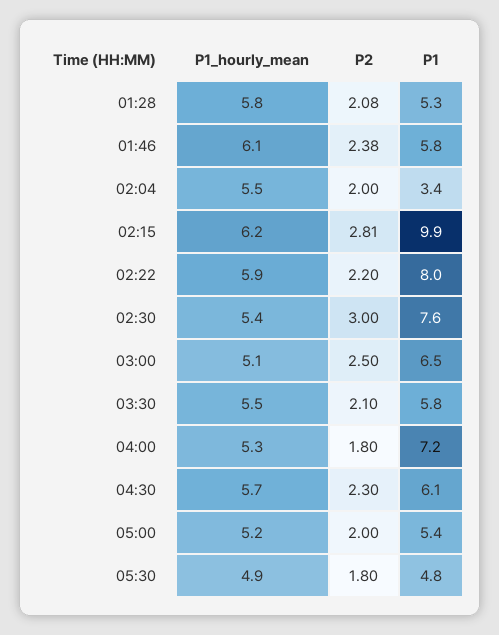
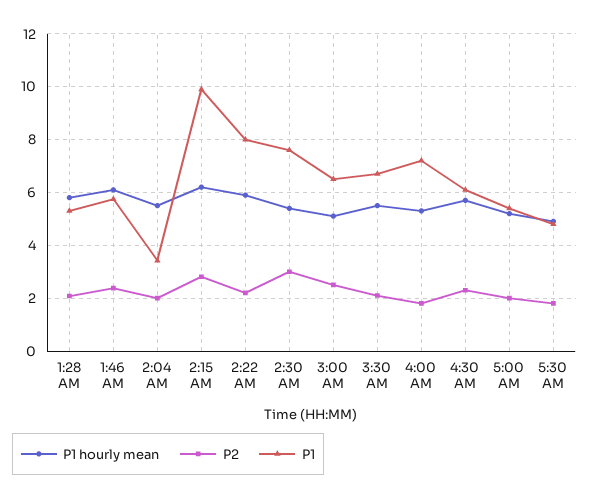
P1, 03:30: 5.8 -> 6.75

